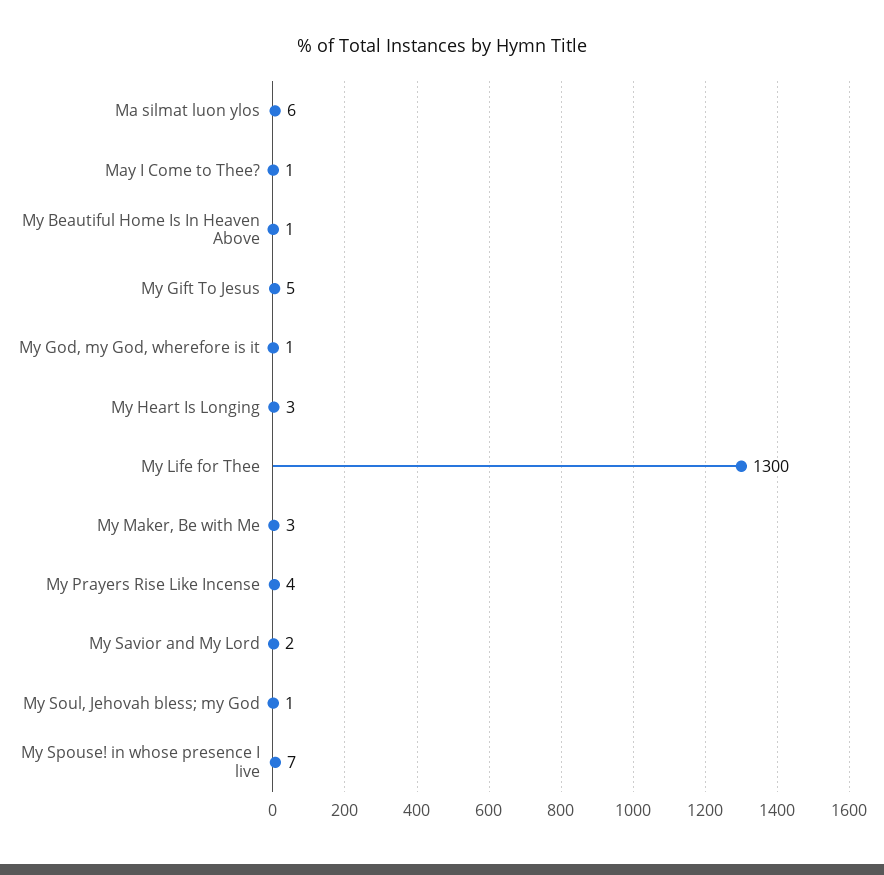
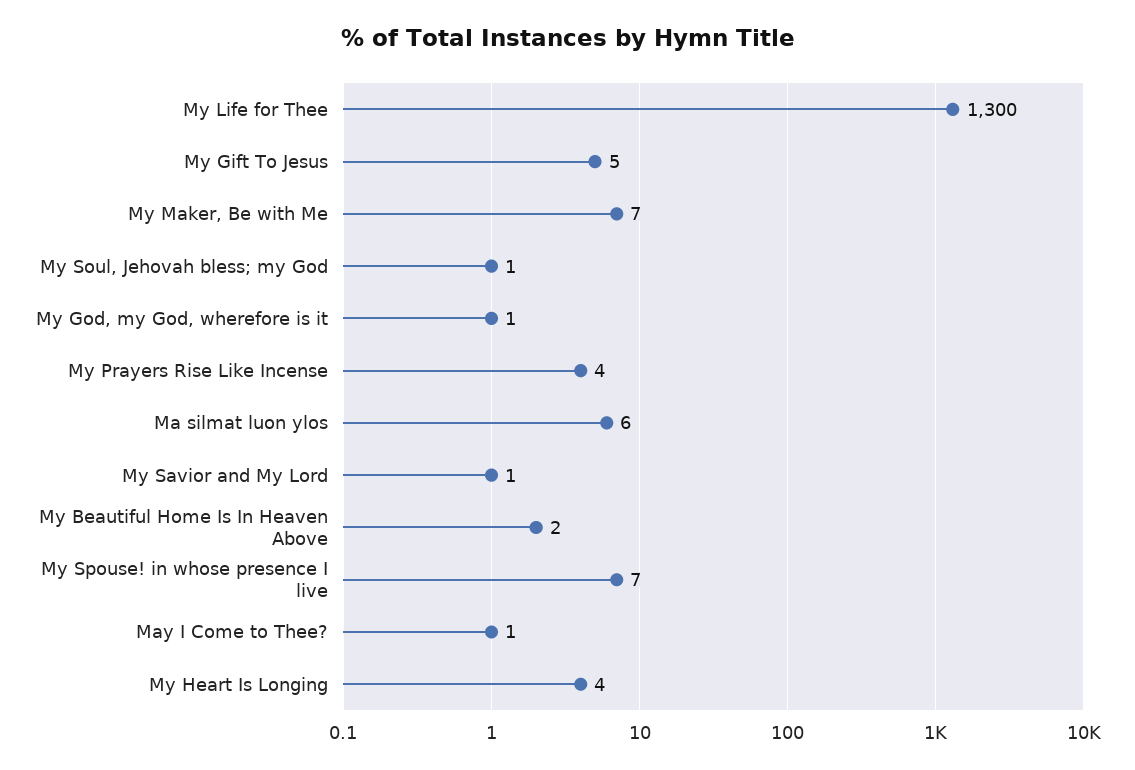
My Beautiful Home Is In Heaven Above: 1 -> 2
My Heart Is Longing: 3 -> 4
My Maker, Be with Me: 3 -> 7
My Savior and My Lord: 2 -> 1

